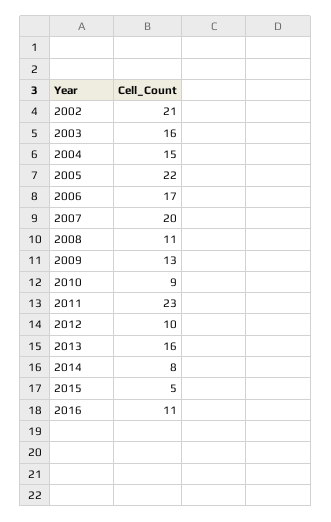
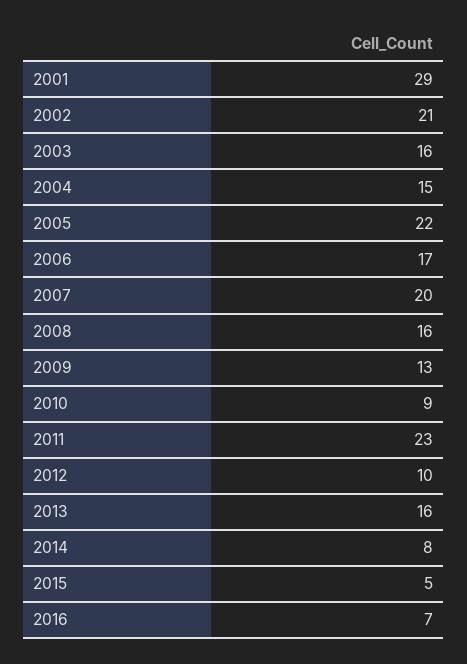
2008: 11 -> 16
2016: 11 -> 7
2001: none -> 29

